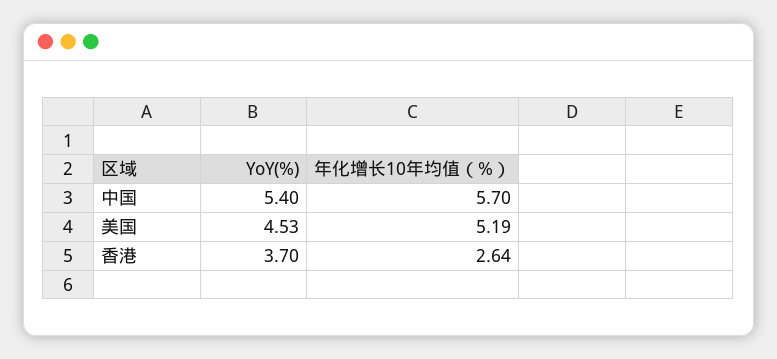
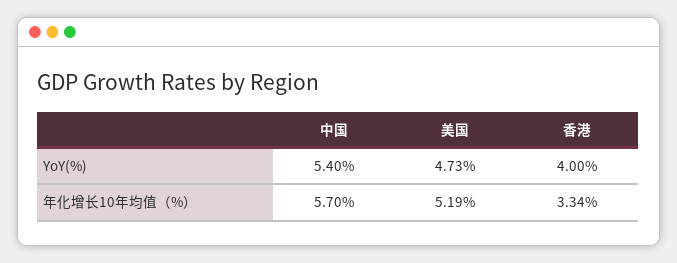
YoY(%), 美国: 4.53 -> 4.73
YoY(%), 香港: 3.7 -> 4
年化增长10年均值（%）, 香港: 2.64 -> 3.34

